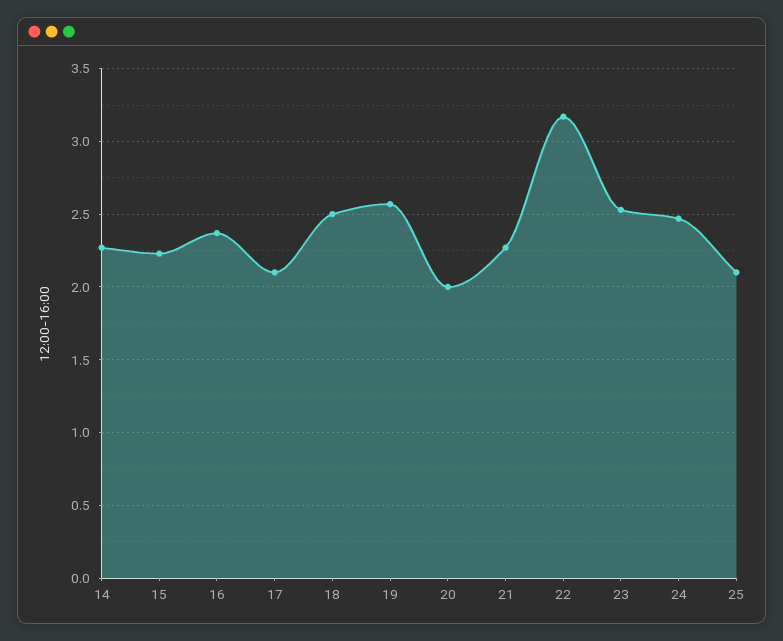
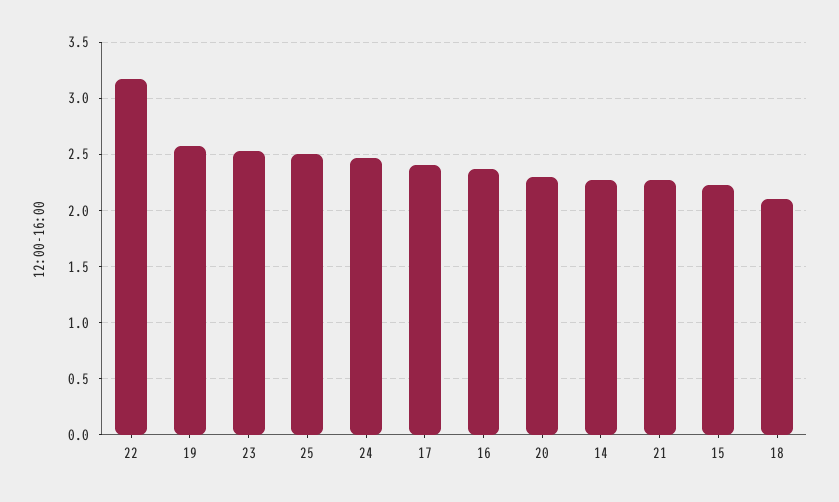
17: 2.1 -> 2.4
18: 2.5 -> 2.1
20: 2 -> 2.3
25: 2.1 -> 2.5

